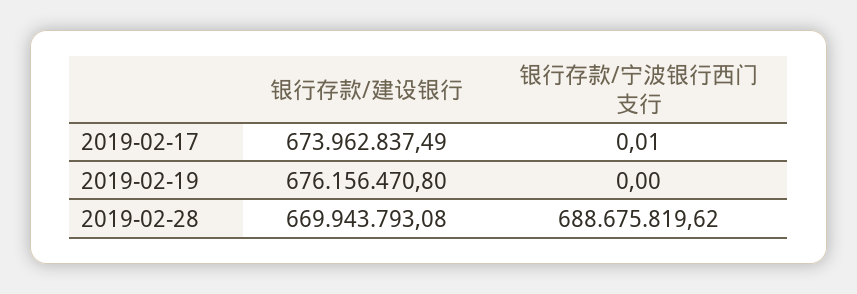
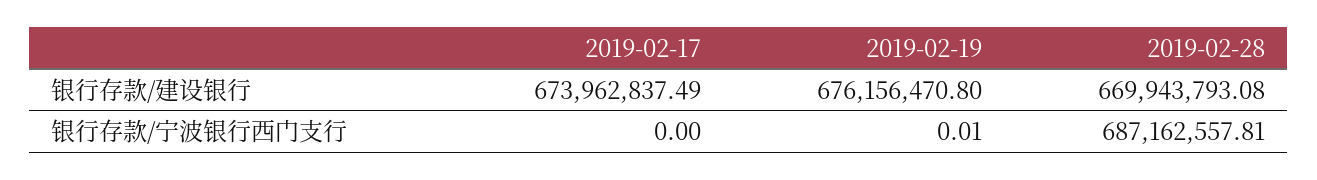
银行存款/宁波银行西门支行, 2019-02-17: 0.01 -> 0
银行存款/宁波银行西门支行, 2019-02-19: 0 -> 0.01
银行存款/宁波银行西门支行, 2019-02-28: 688675819.62 -> 687162557.81

